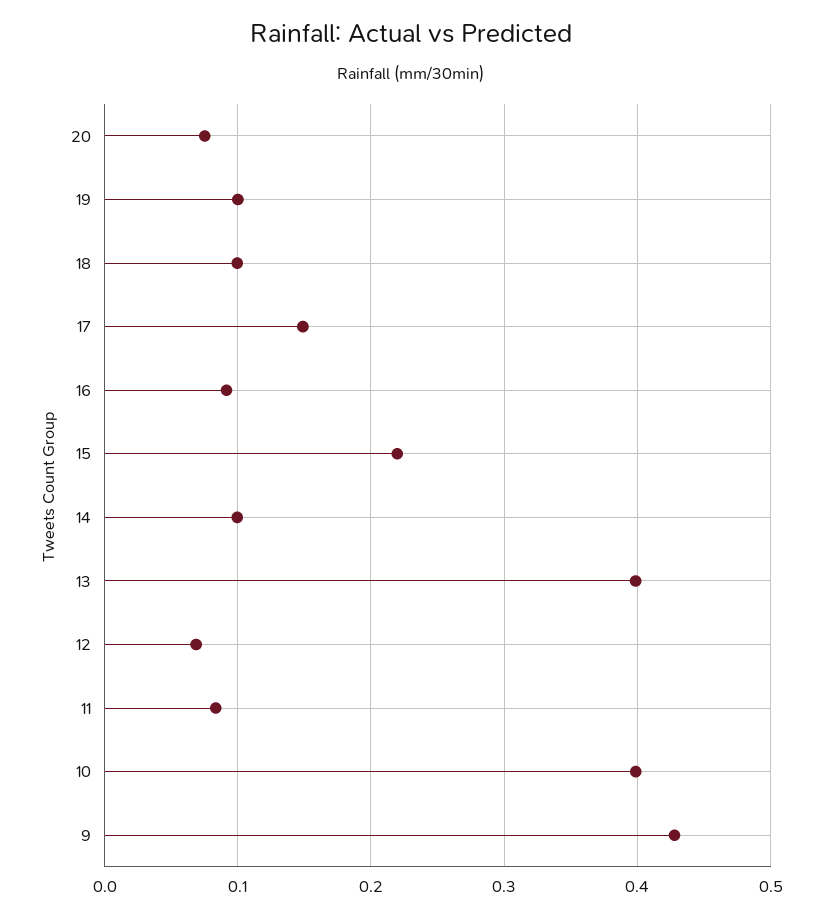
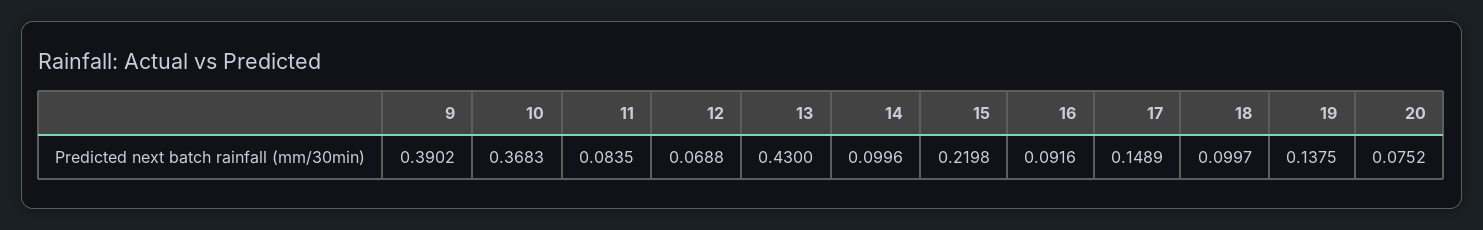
19: 0.1 -> 0.1375
13: 0.4 -> 0.43
10: 0.4 -> 0.3683
9: 0.43 -> 0.3902

